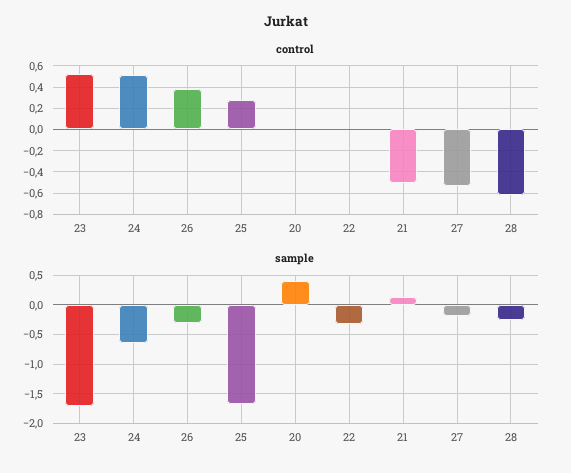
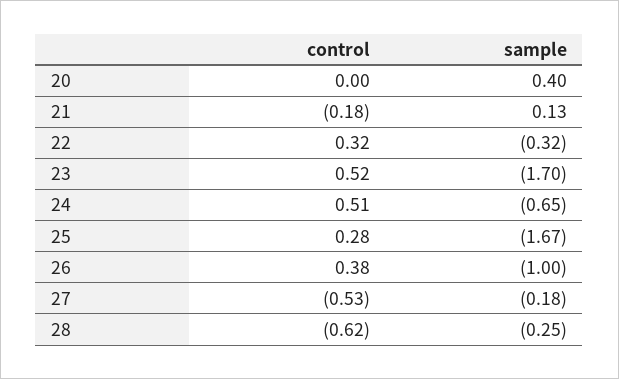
control, 22: 0 -> 0.32
control, 21: -0.5 -> -0.18
sample, 26: -0.25 -> -1

